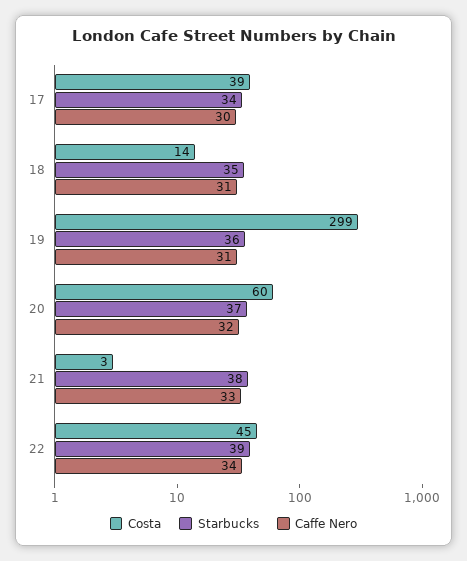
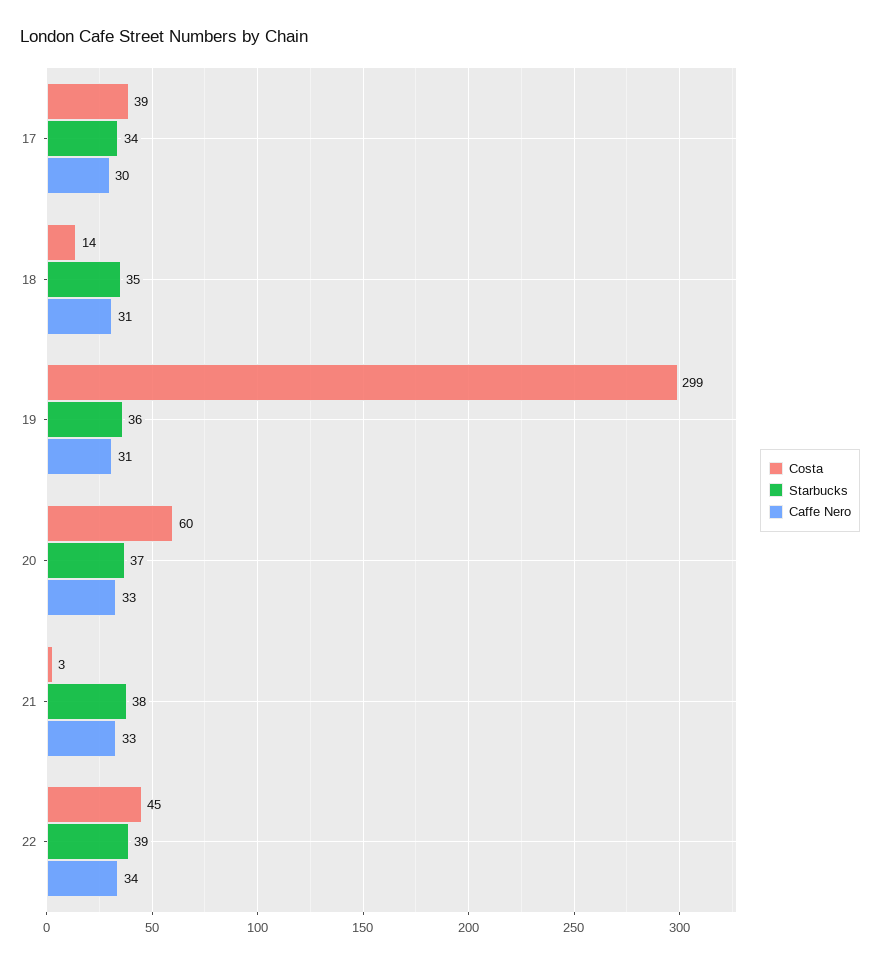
Caffe Nero, 20: 32 -> 33

